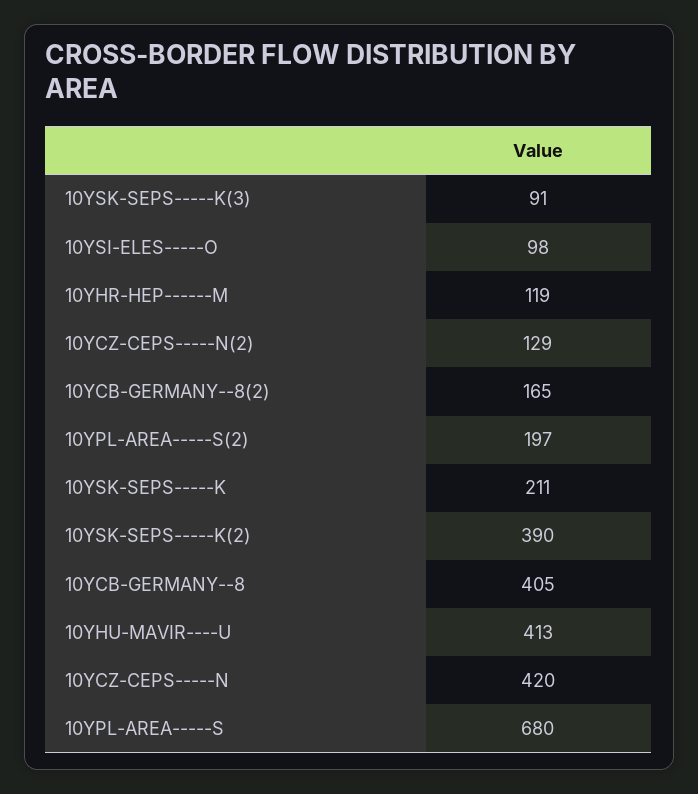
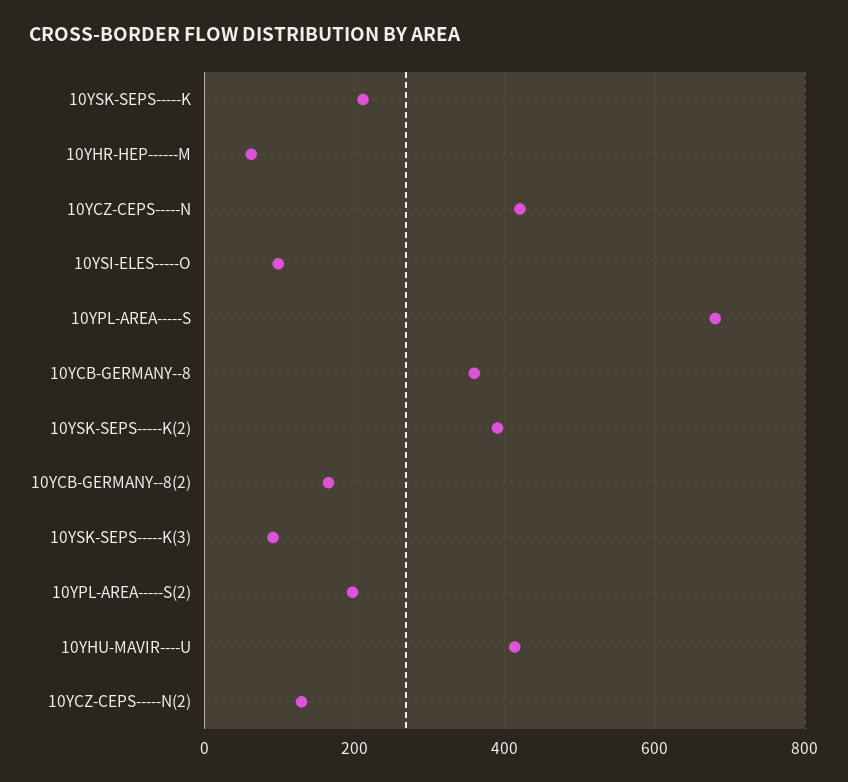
10YHR-HEP------M: 119 -> 60
10YCB-GERMANY--8: 405 -> 360

